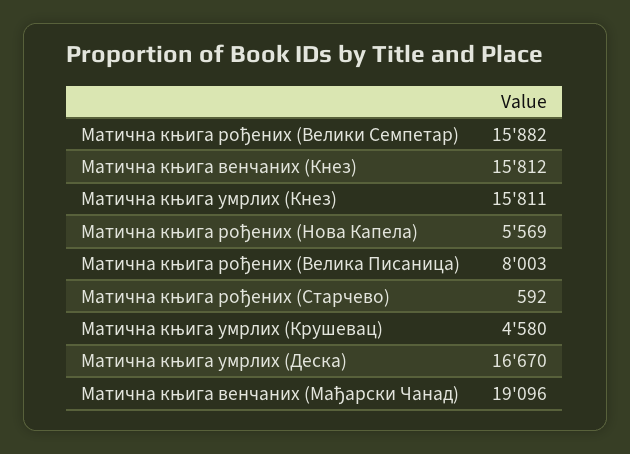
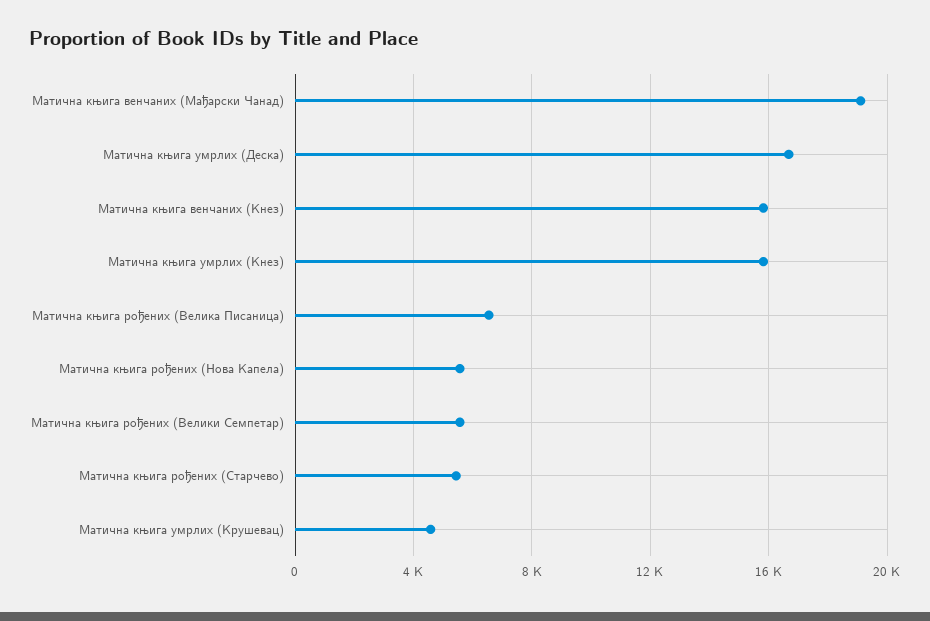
Матична књига рођених (Велики Семпетар): 15882 -> 5500
Матична књига рођених (Велика Писаница): 8003 -> 6500
Матична књига рођених (Старчево): 592 -> 5500

